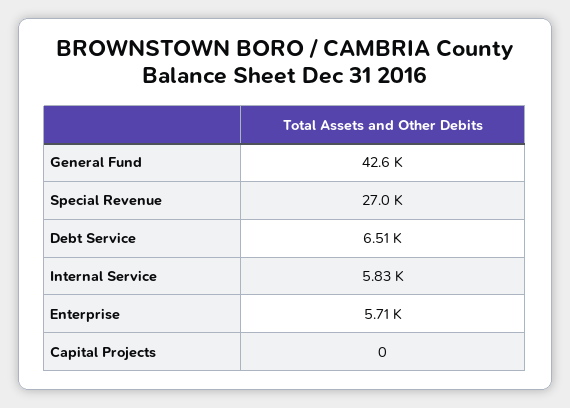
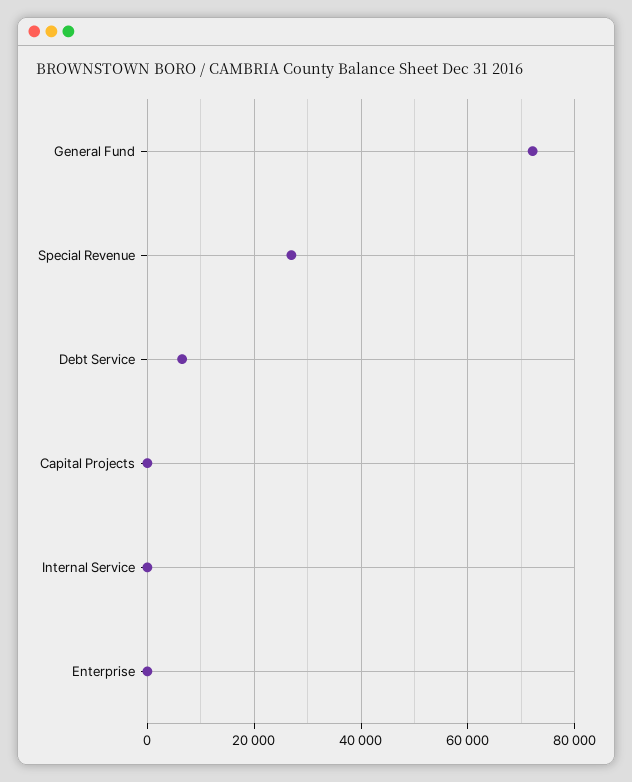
General Fund: 42600 -> 72000
Internal Service: 5830 -> 0
Enterprise: 5710 -> 0

